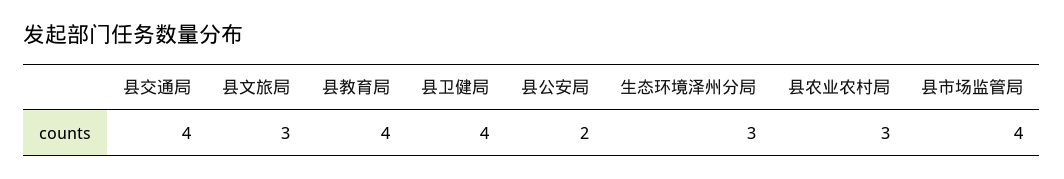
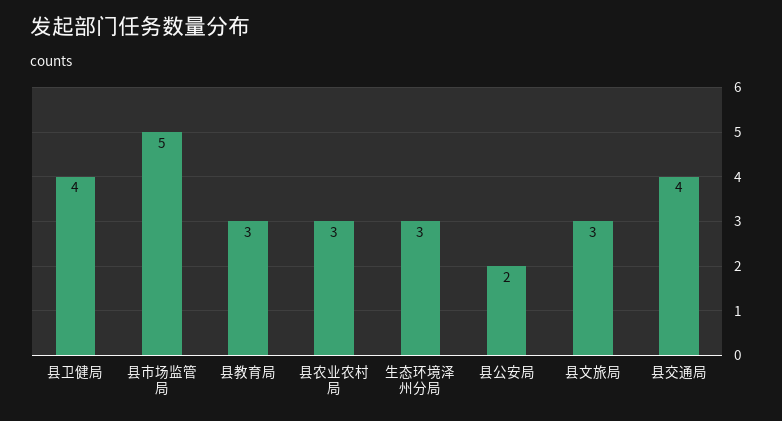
县教育局: 4 -> 3
县市场监管局: 4 -> 5

